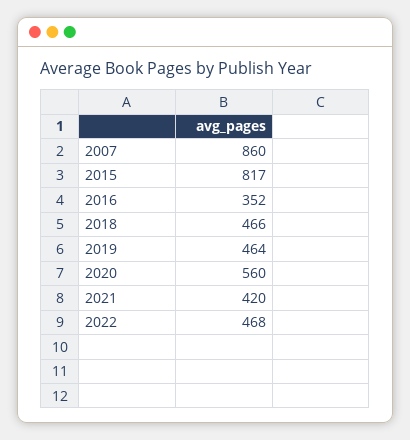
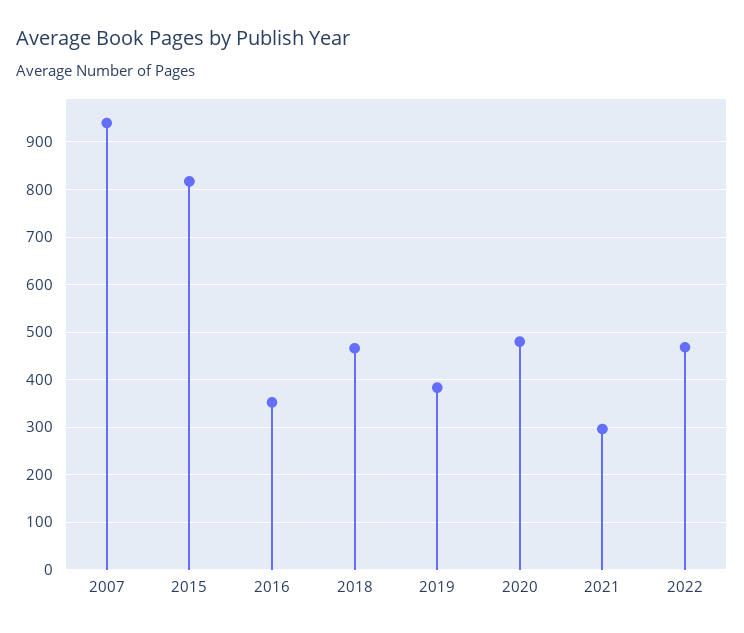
2007: 860 -> 940
2019: 464 -> 380
2020: 560 -> 480
2021: 420 -> 300

